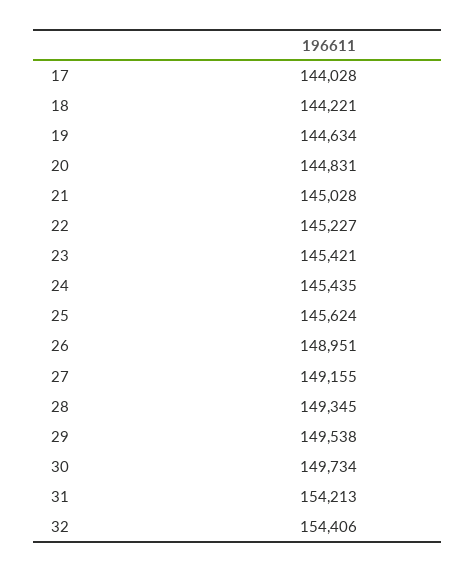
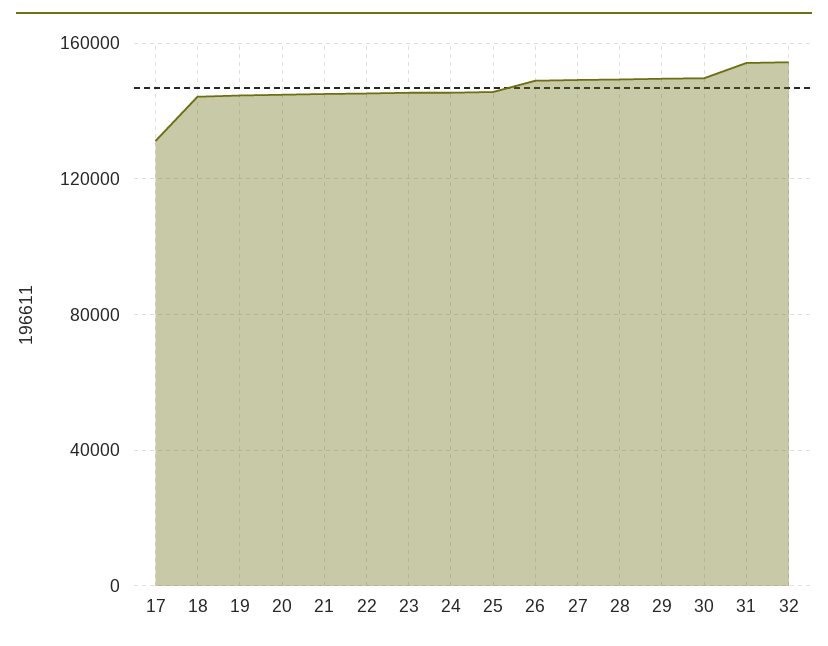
17: 144028 -> 130000

